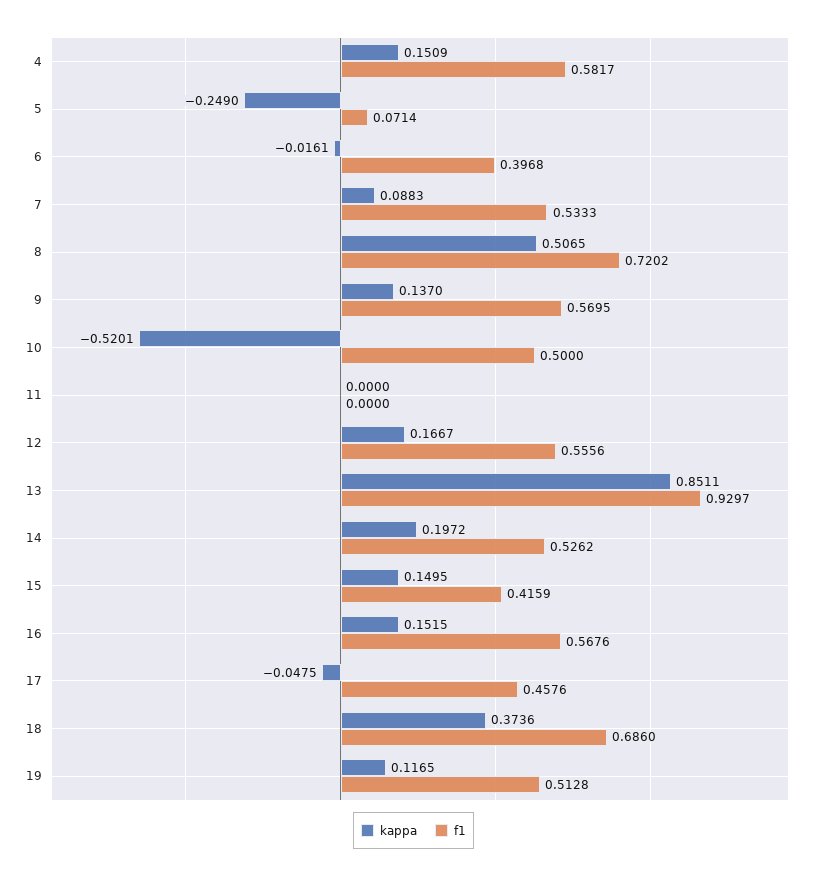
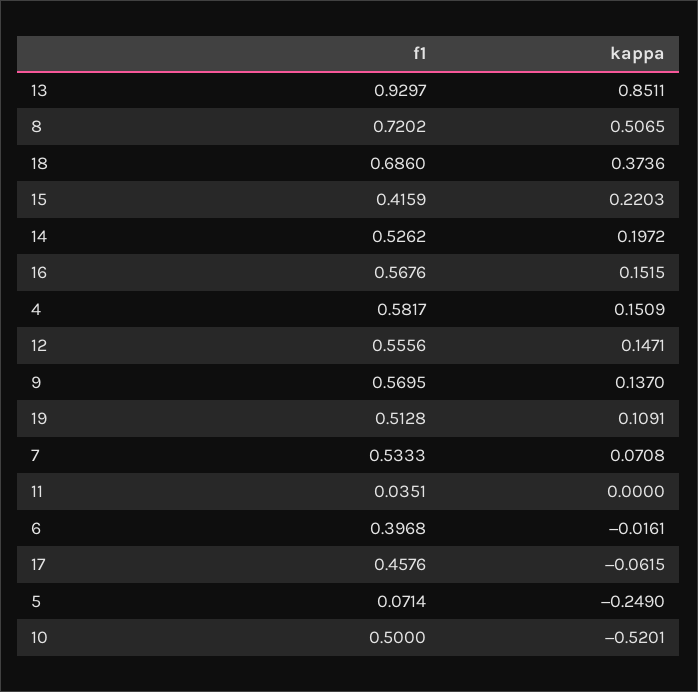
kappa, 7: 0.0883 -> 0.0708
f1, 11: 0 -> 0.0351
kappa, 12: 0.1667 -> 0.1471
kappa, 15: 0.1495 -> 0.2203
kappa, 17: -0.0475 -> -0.0615
kappa, 19: 0.1165 -> 0.1091

